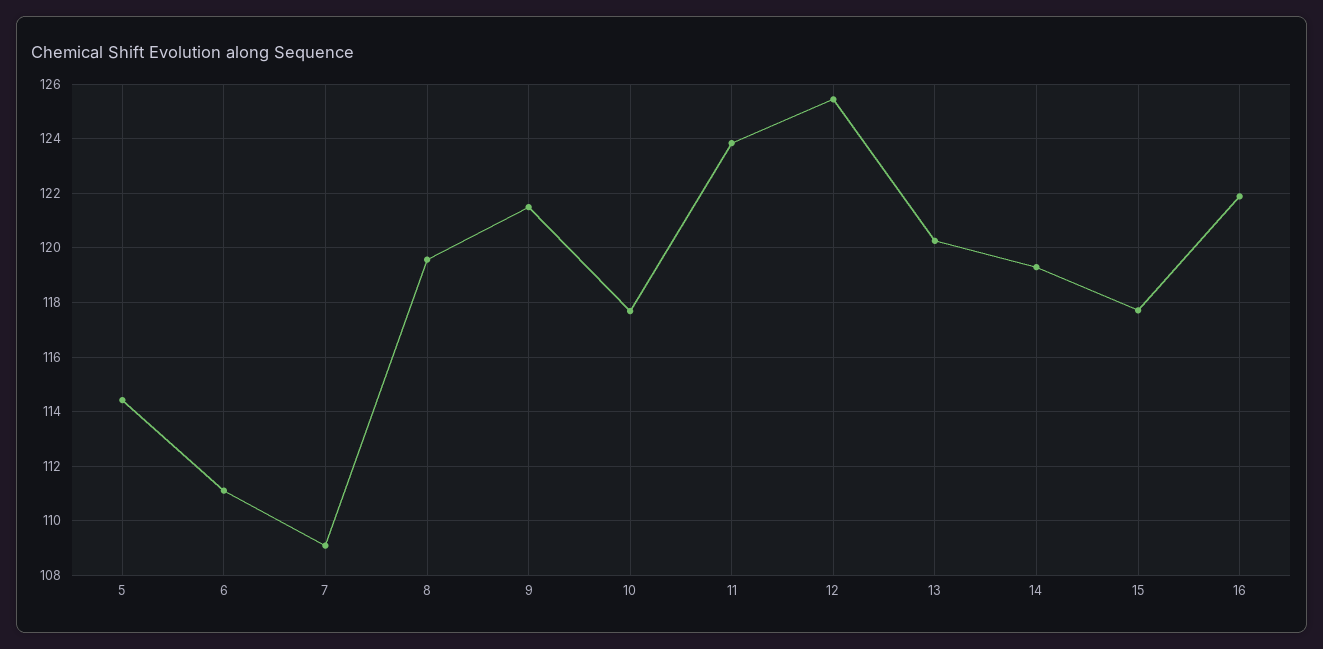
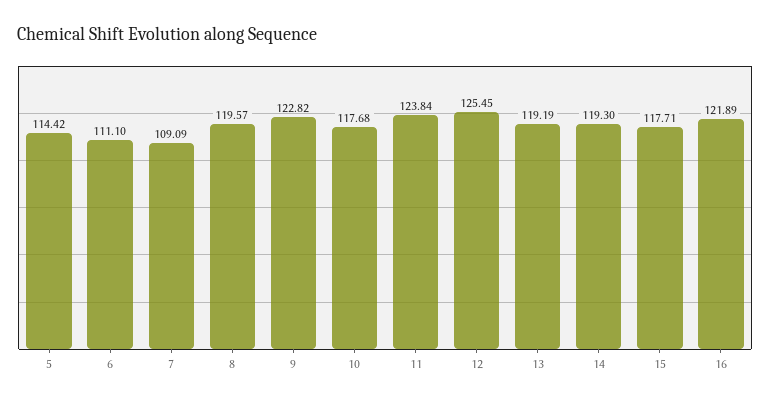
9: 121.5 -> 122.82
13: 120.25 -> 119.19

